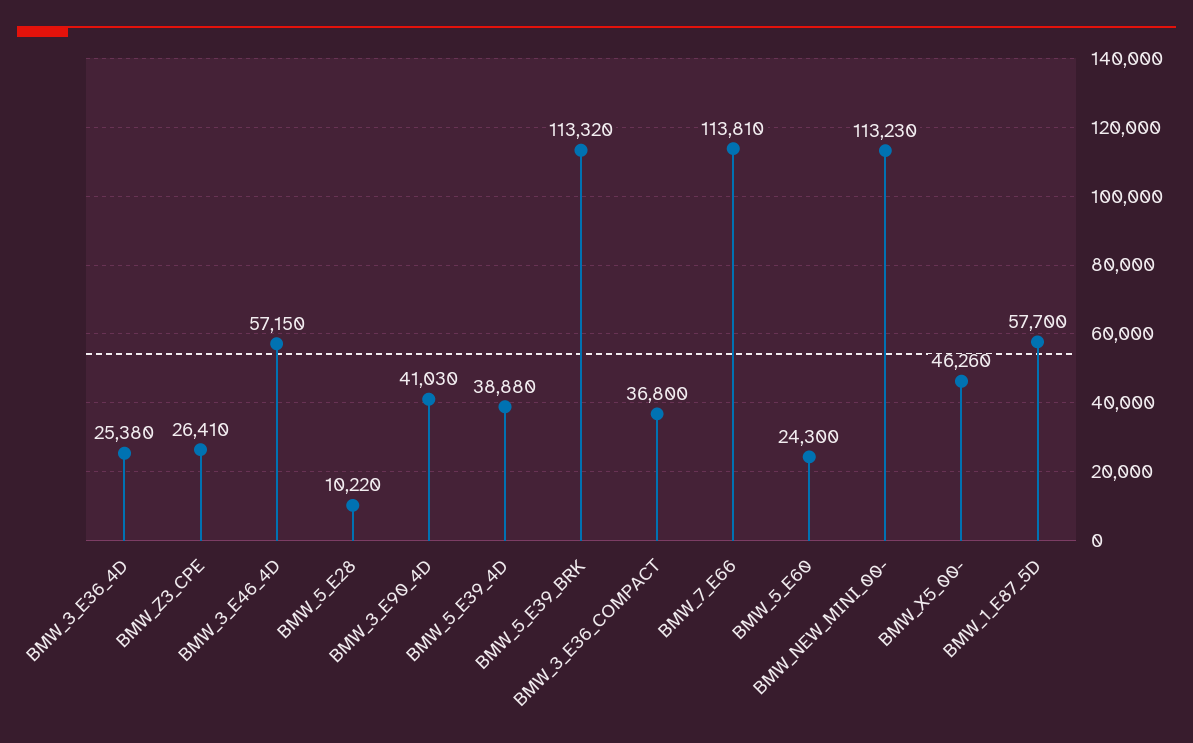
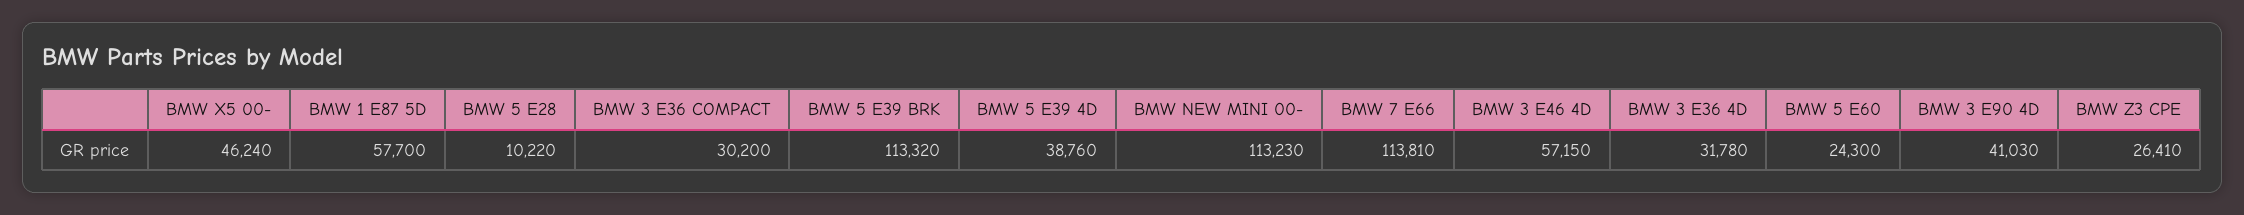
BMW_3_E36_4D: 25380 -> 31780
BMW_5_E39_4D: 38880 -> 38760
BMW_3_E36_COMPACT: 36800 -> 30200
BMW_X5_00-: 46260 -> 46240

